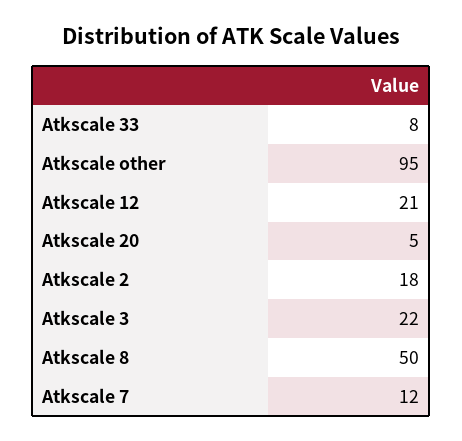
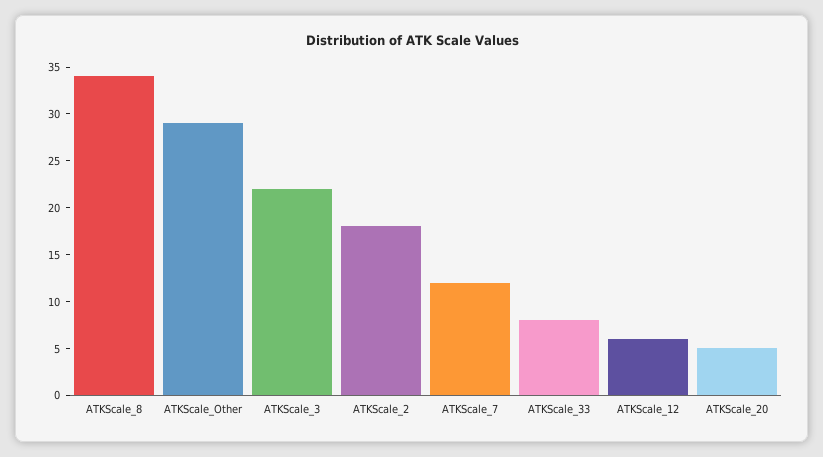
Atkscale other: 95 -> 29
Atkscale 12: 21 -> 6
Atkscale 8: 50 -> 34

